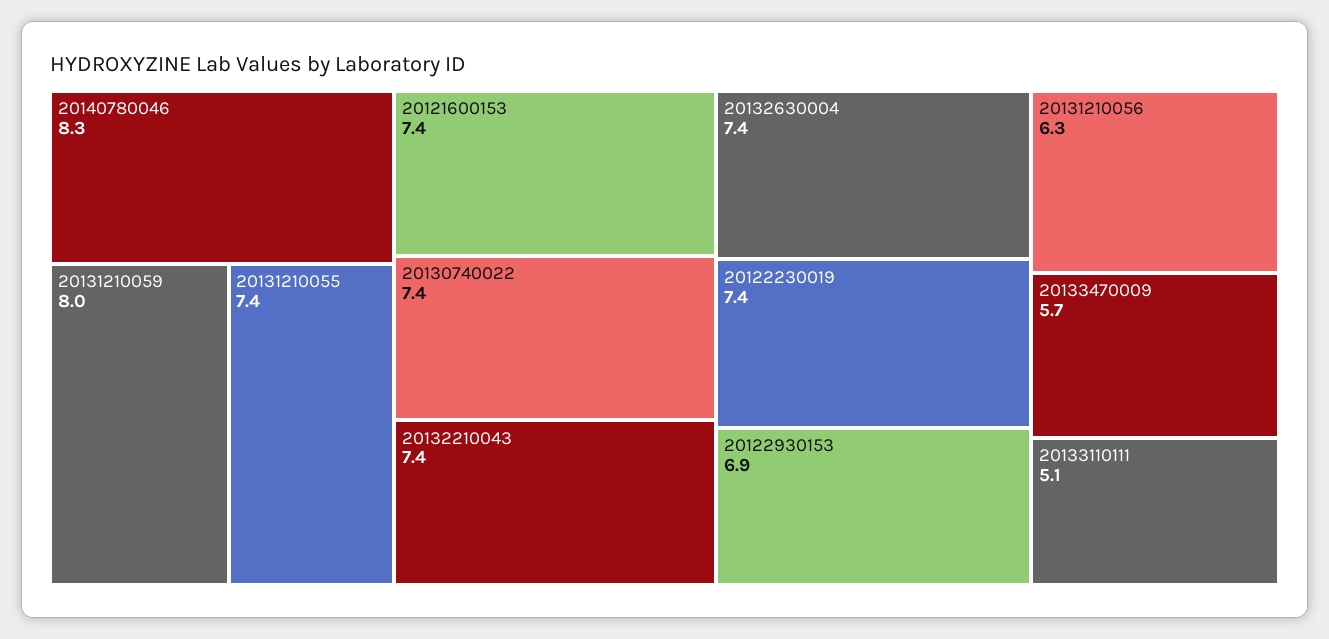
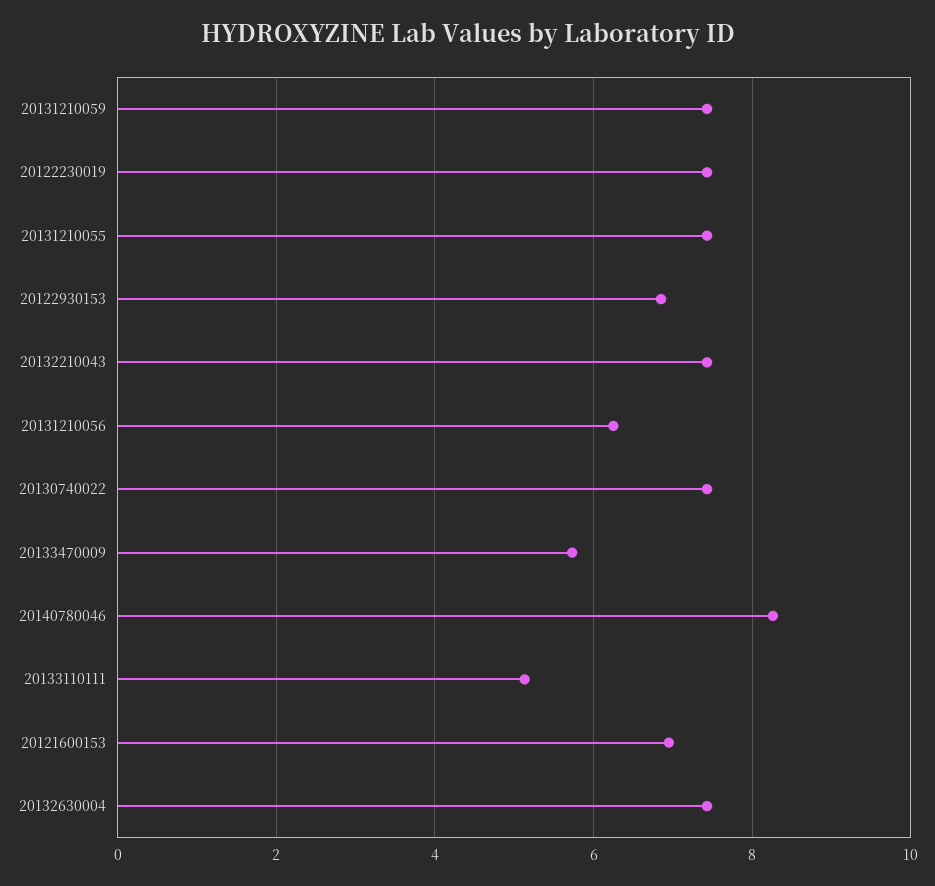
20131210059: 8 -> 7.4
20121600153: 7.4 -> 7

